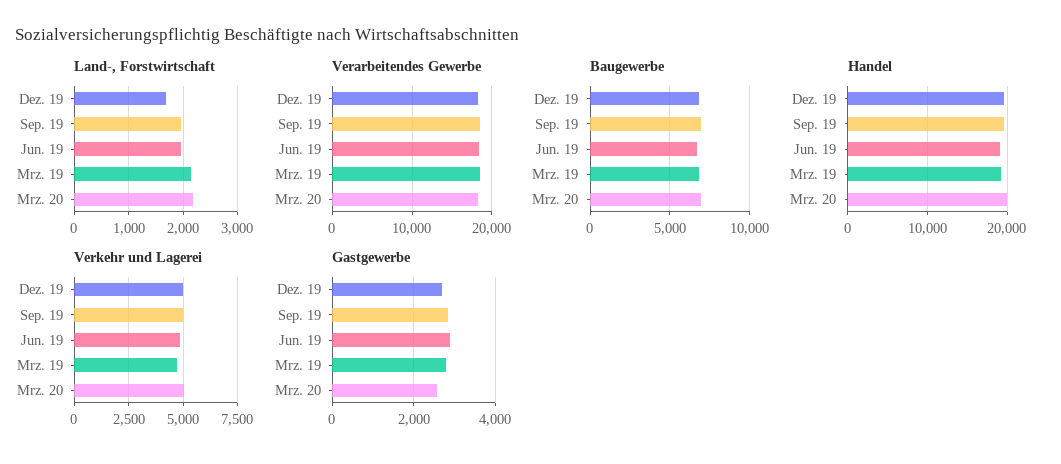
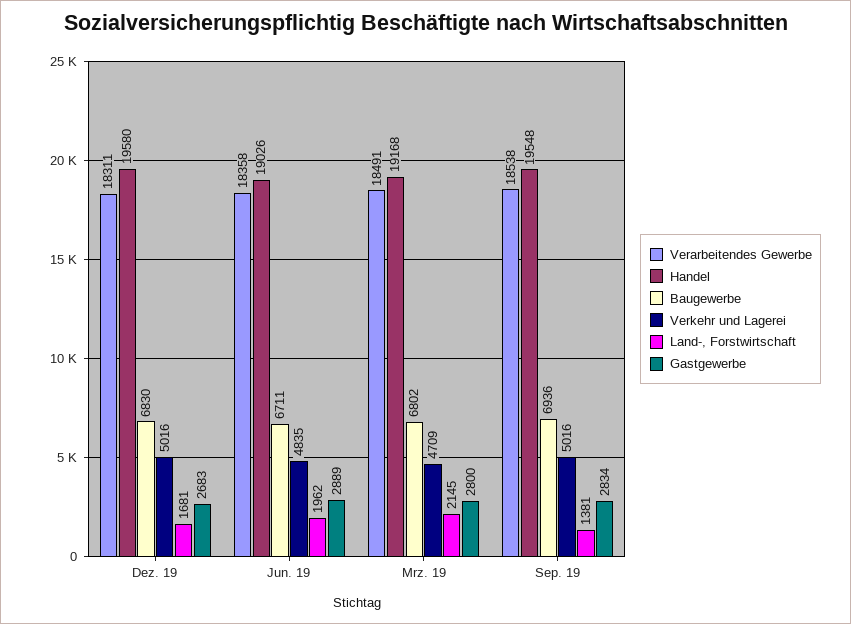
Land-, Forstwirtschaft, Sep. 19: 2000 -> 1381
Land-, Forstwirtschaft, Mrz. 20: 2200 -> none
Verarbeitendes Gewerbe, Mrz. 20: 18000 -> none
Baugewerbe, Mrz. 20: 7000 -> none
Handel, Mrz. 20: 20000 -> none
Verkehr und Lagerei, Mrz. 20: 5000 -> none
Gastgewerbe, Mrz. 20: 2600 -> none

